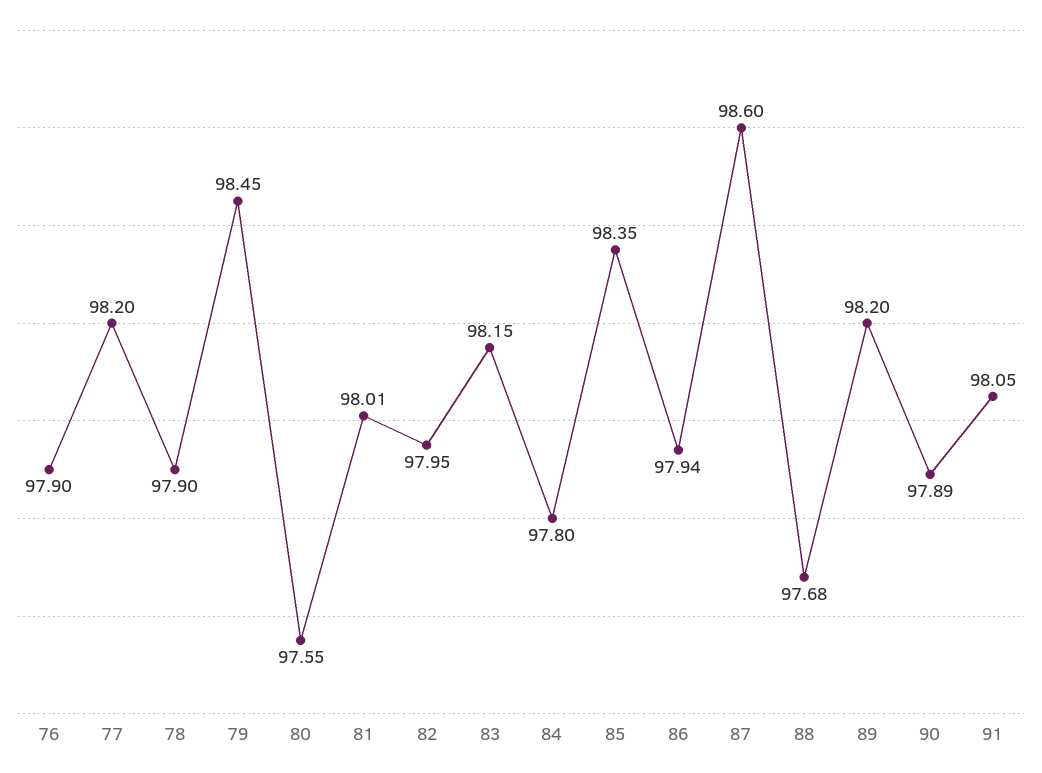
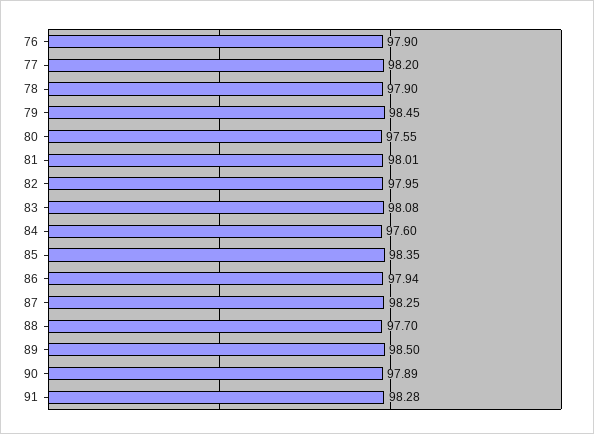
83: 98.15 -> 98.08
84: 97.8 -> 97.6
87: 98.6 -> 98.25
88: 97.68 -> 97.7
89: 98.2 -> 98.5
91: 98.05 -> 98.28

